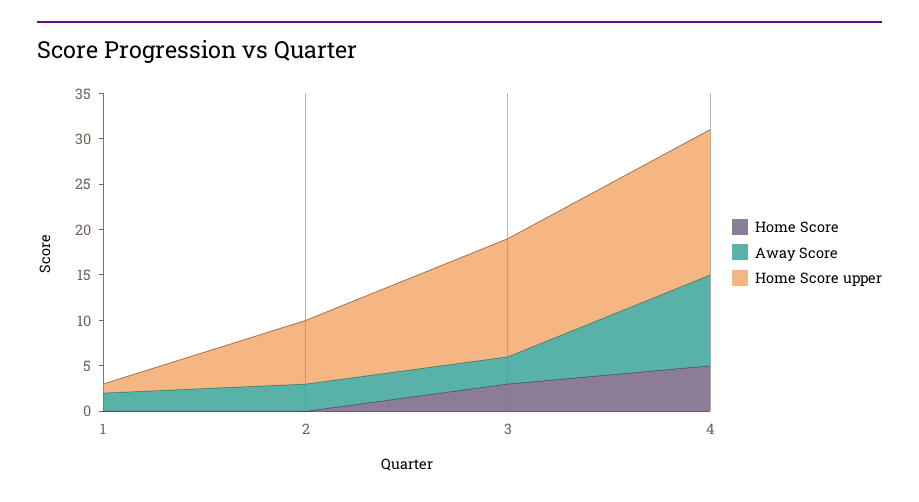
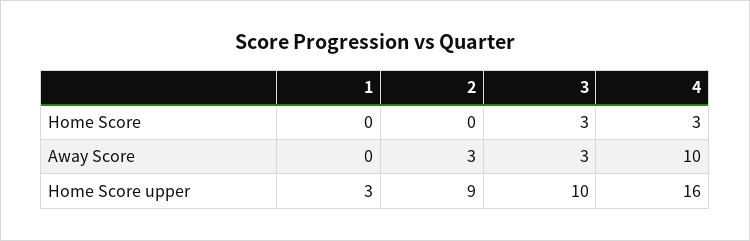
Away Score, 1: 2 -> 0
Home Score upper, 1: 1 -> 3
Home Score upper, 2: 7 -> 9
Home Score upper, 3: 13 -> 10
Home Score, 4: 5 -> 3

